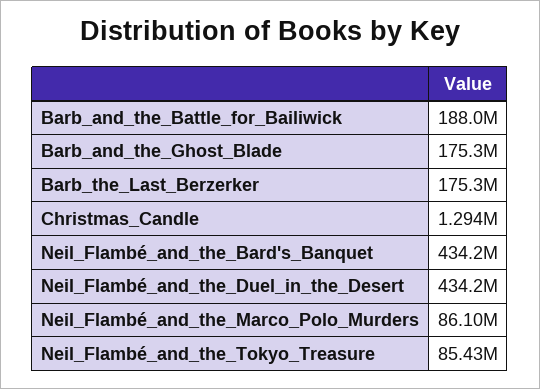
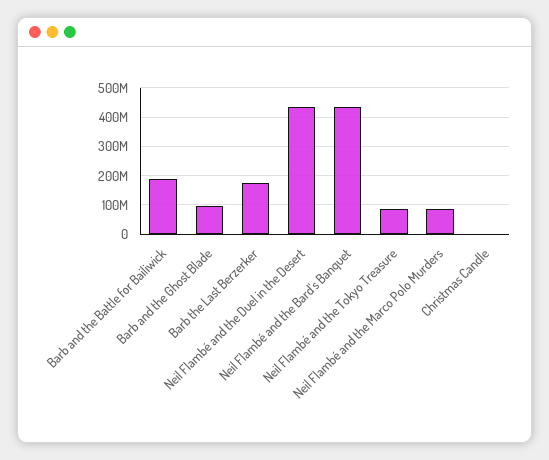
Barb_and_the_Ghost_Blade: 175300000 -> 100000000

